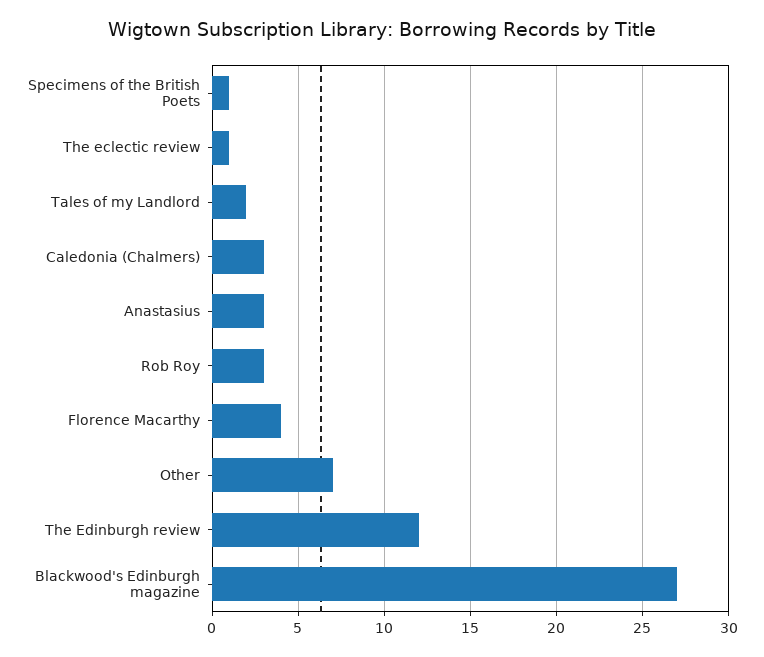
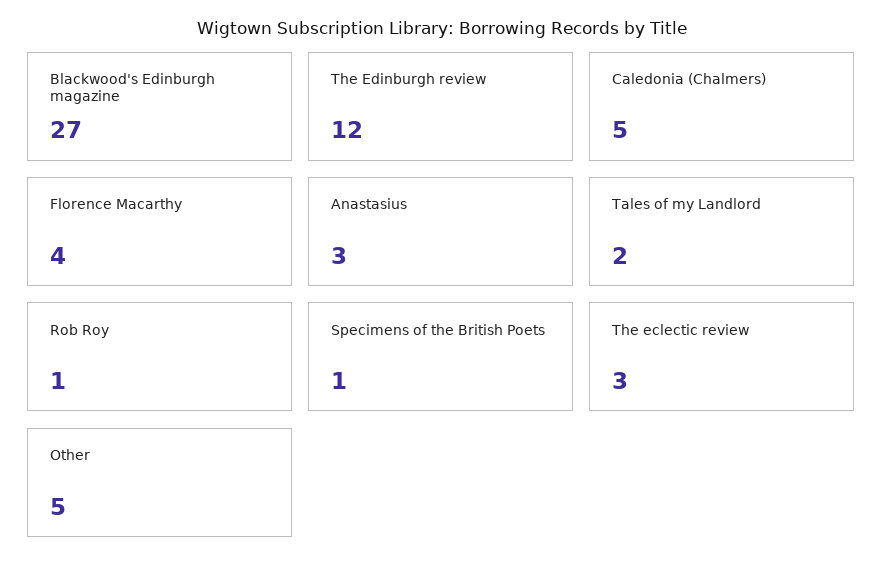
The eclectic review: 1 -> 3
Caledonia (Chalmers): 3 -> 5
Rob Roy: 3 -> 1
Other: 7 -> 5

